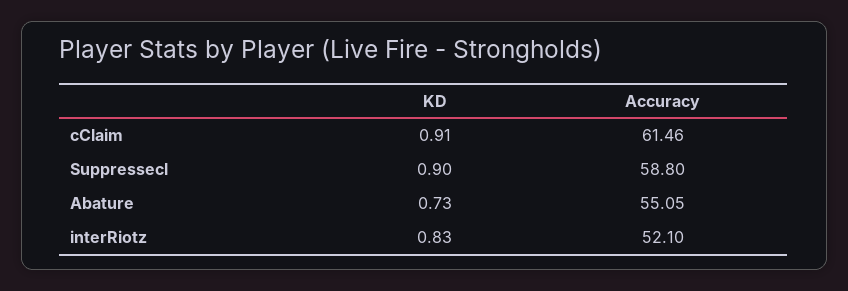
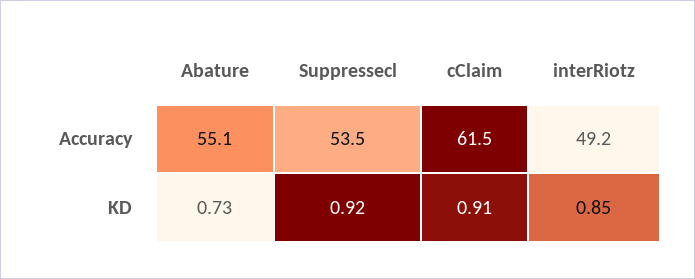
KD, Suppressecl: 0.9 -> 0.92
Accuracy, Suppressecl: 58.8 -> 53.5
KD, interRiotz: 0.83 -> 0.85
Accuracy, interRiotz: 52.1 -> 49.2

